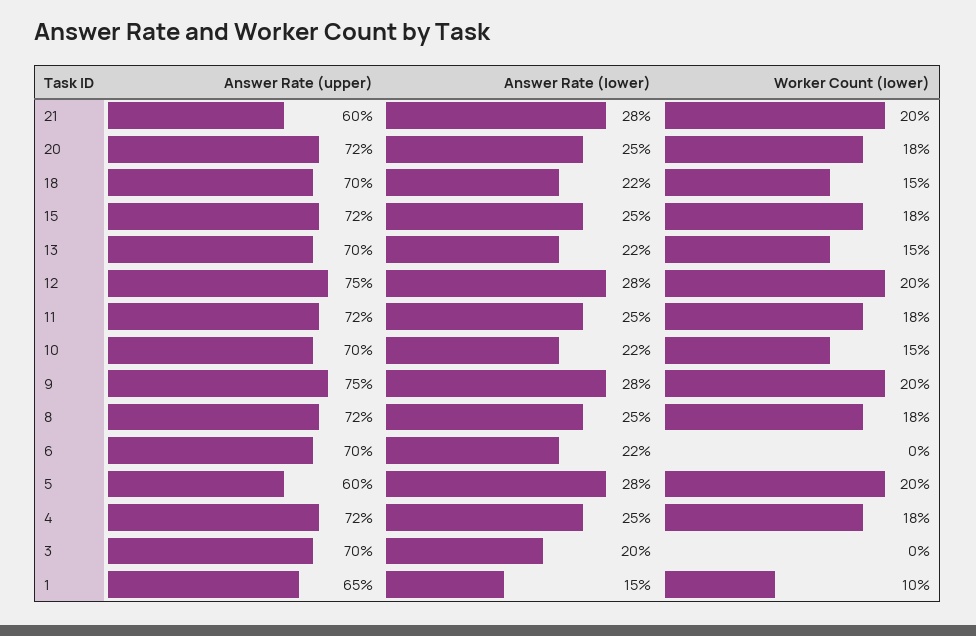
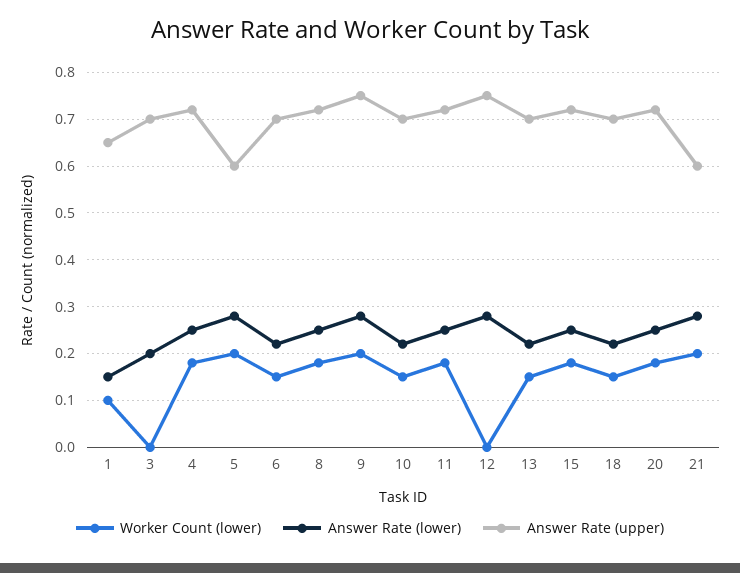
Worker Count (lower), 12: 0.2 -> 0
Worker Count (lower), 6: 0 -> 0.15

